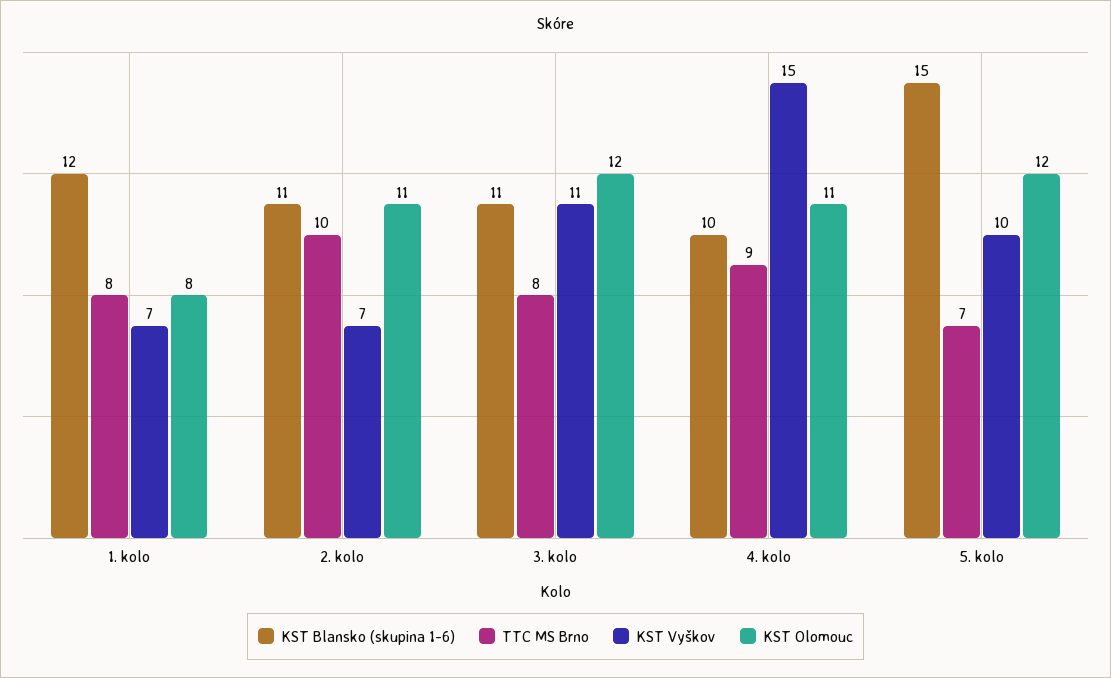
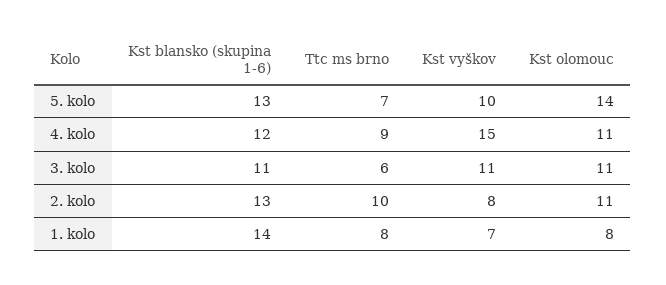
KST Blansko (skupina 1-6), 1. kolo: 12 -> 14
KST Blansko (skupina 1-6), 2. kolo: 11 -> 13
KST Vyškov, 2. kolo: 7 -> 8
TTC MS Brno, 3. kolo: 8 -> 6
KST Olomouc, 3. kolo: 12 -> 11
KST Blansko (skupina 1-6), 4. kolo: 10 -> 12
KST Blansko (skupina 1-6), 5. kolo: 15 -> 13
KST Olomouc, 5. kolo: 12 -> 14

